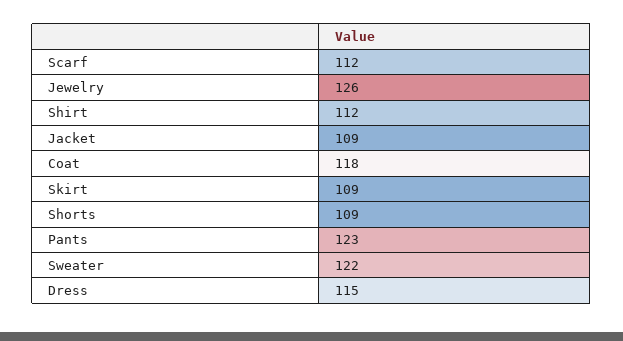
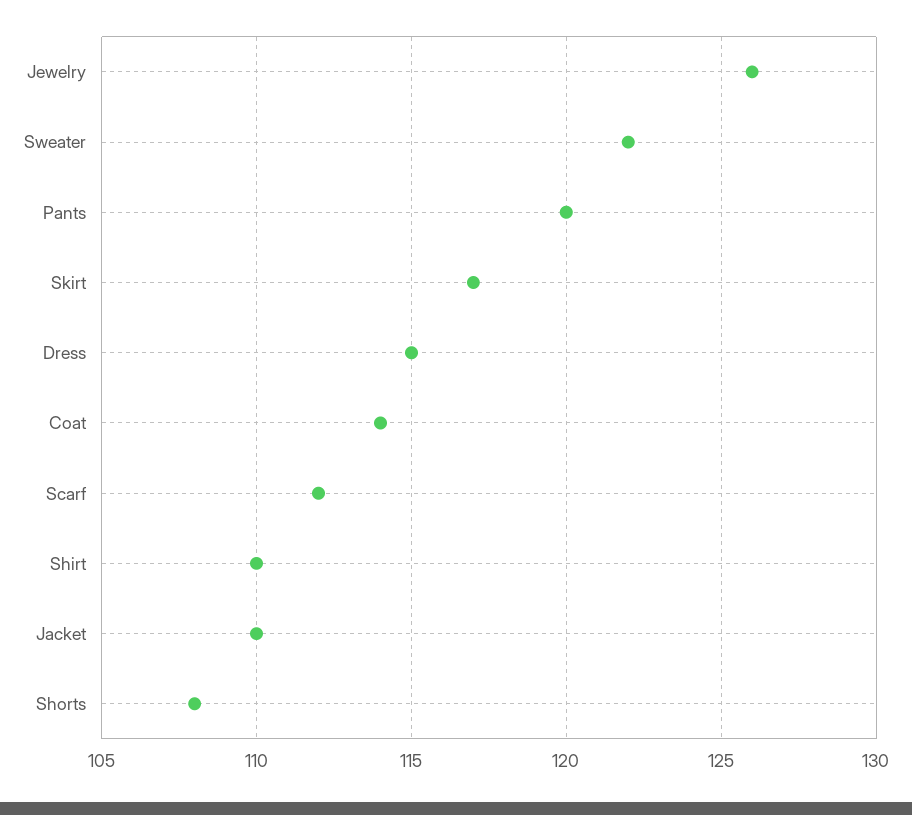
Shirt: 112 -> 110
Jacket: 109 -> 110
Coat: 118 -> 114
Skirt: 109 -> 117
Shorts: 109 -> 108
Pants: 123 -> 120

